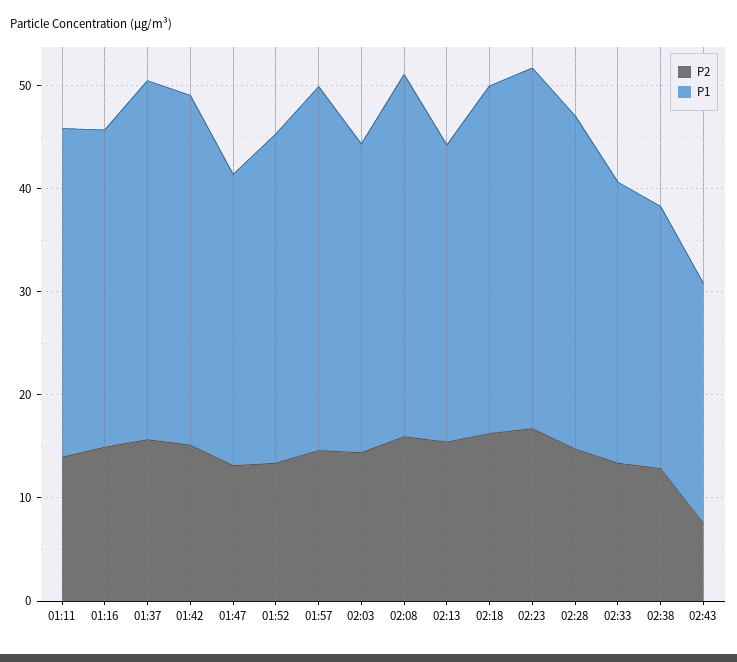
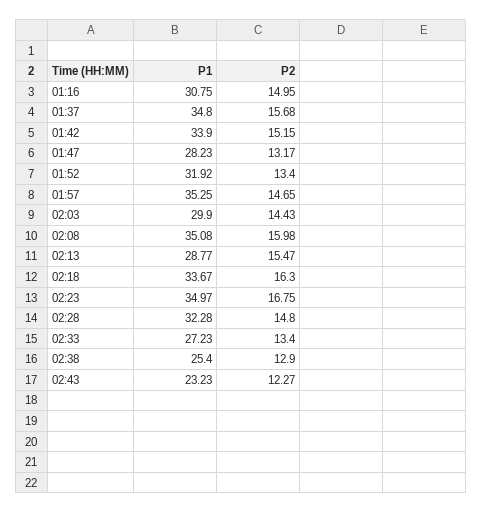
P2, 01:11: 14 -> none
P1, 01:11: 32 -> none
P2, 02:43: 8 -> 12.27

